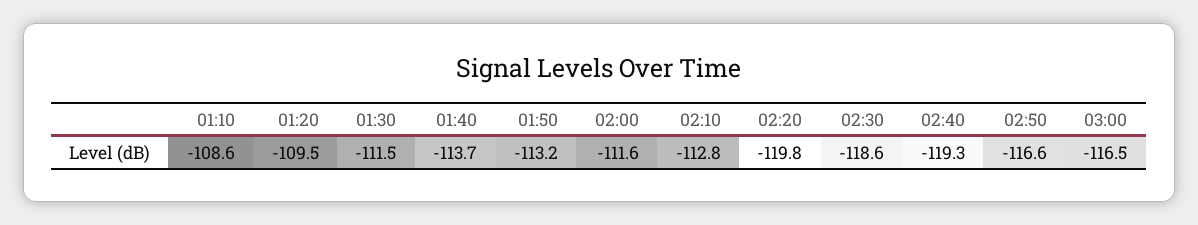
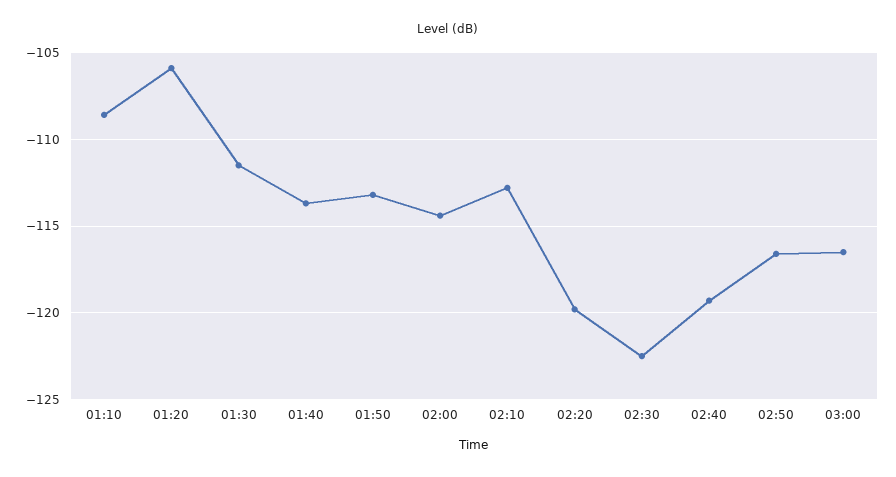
01:20: -109.5 -> -106
02:00: -111.6 -> -114.5
02:30: -118.6 -> -122.5

